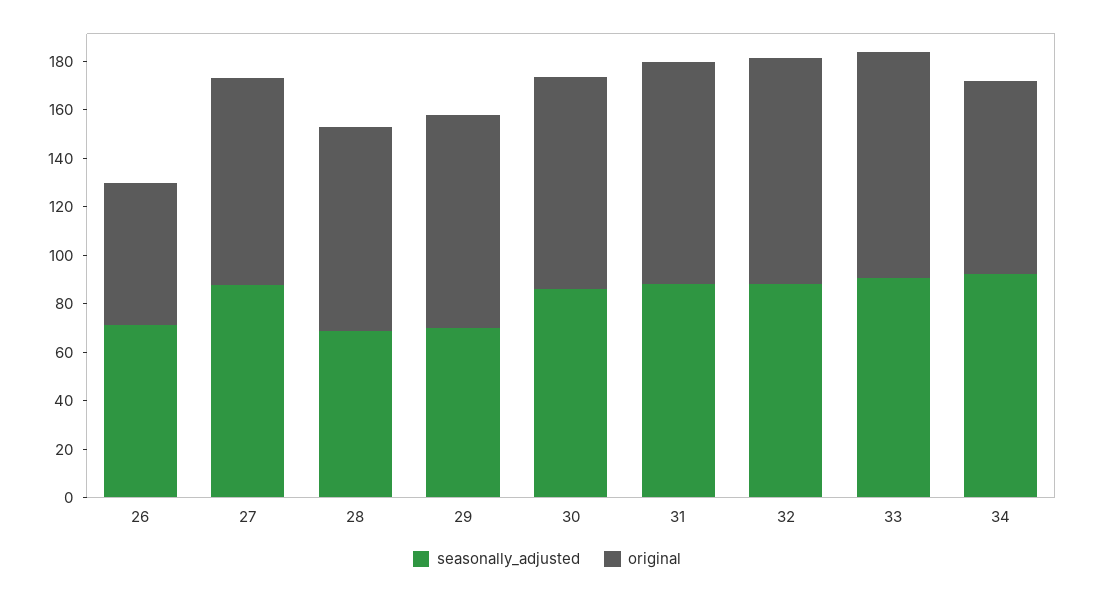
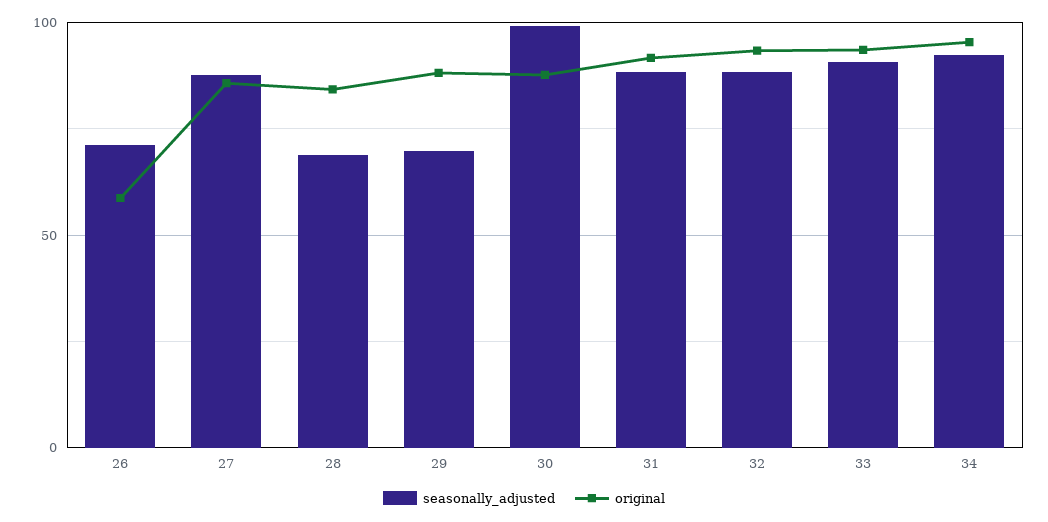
seasonally_adjusted, 30: 85 -> 100
original, 34: 80 -> 95

